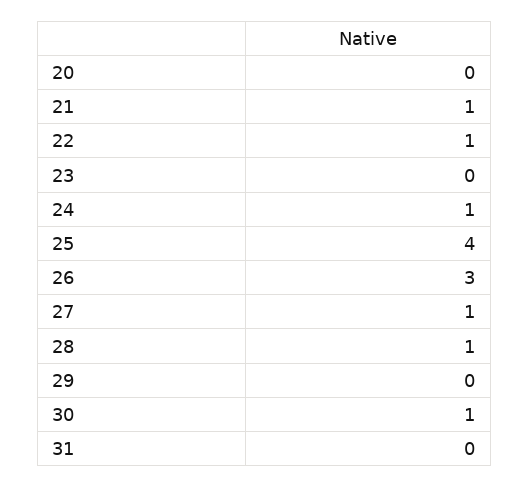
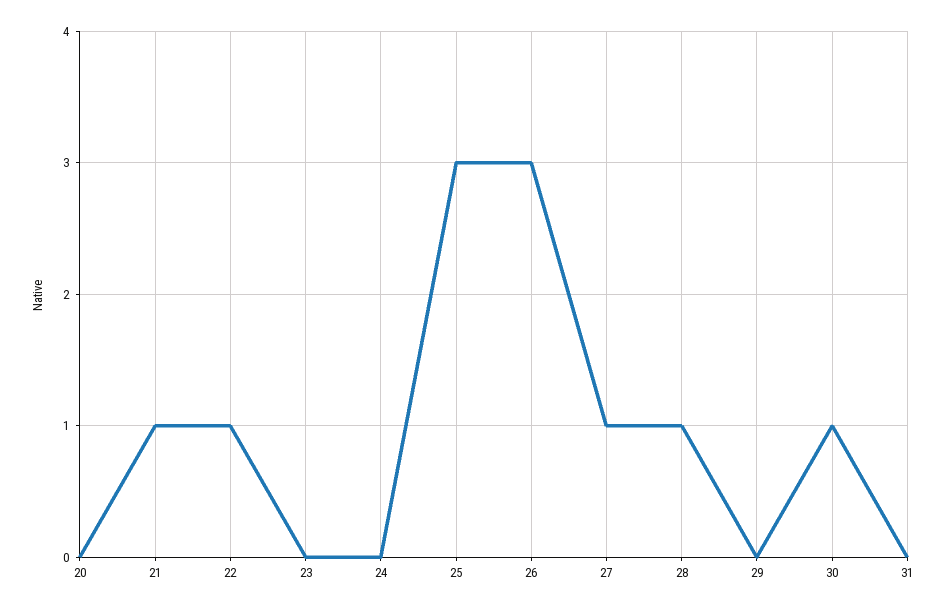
24: 1 -> 0
25: 4 -> 3

